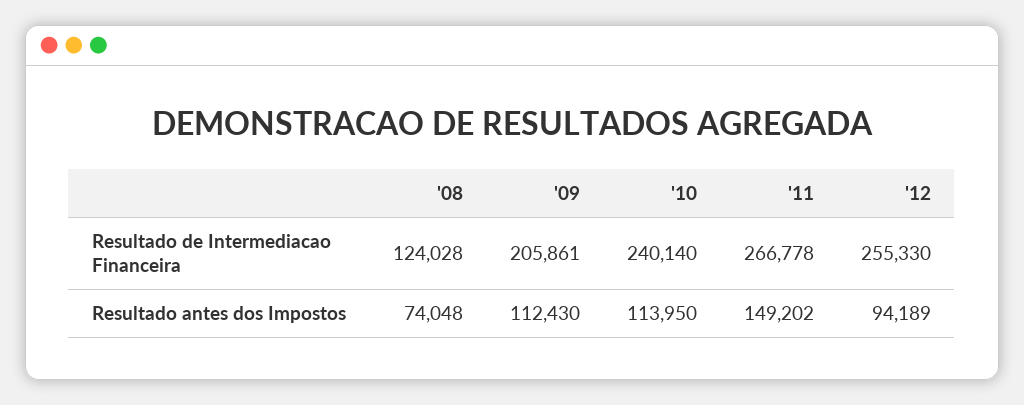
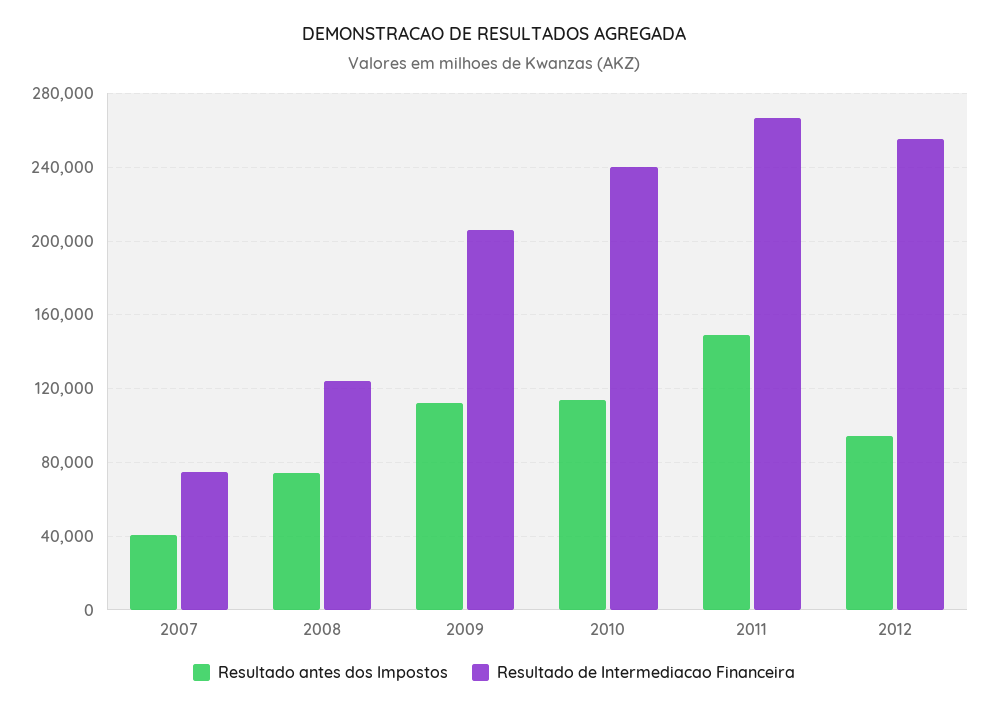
Resultado antes dos Impostos, 2007: none -> 40000
Resultado de Intermediacao Financeira, 2007: none -> 75000

